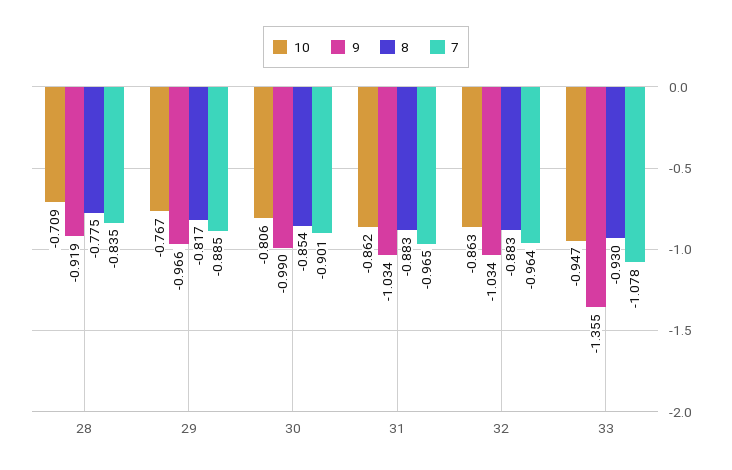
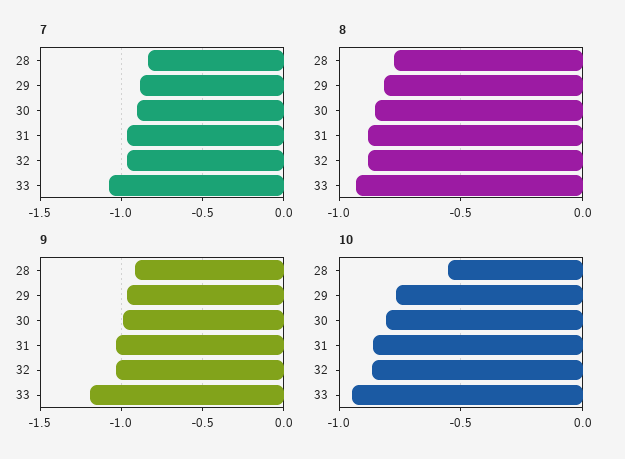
10, 28: -0.709 -> -0.55
9, 33: -1.355 -> -1.2

